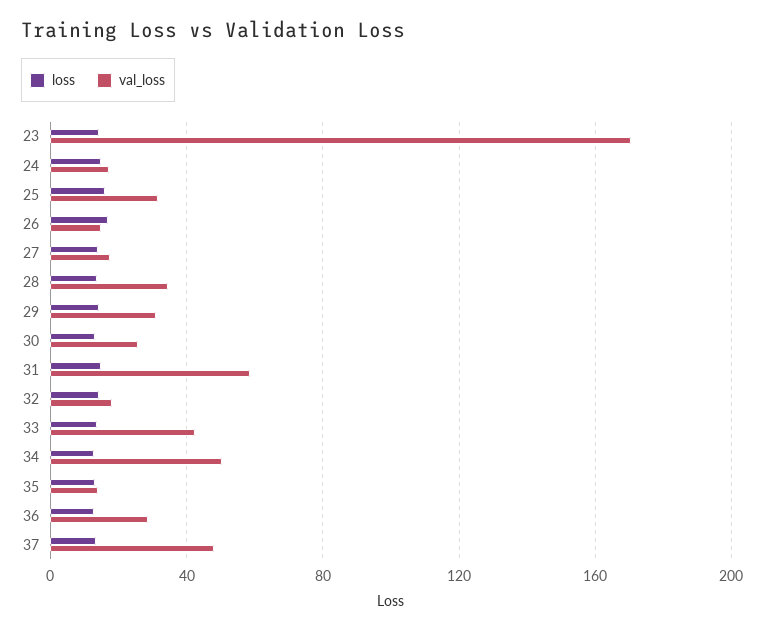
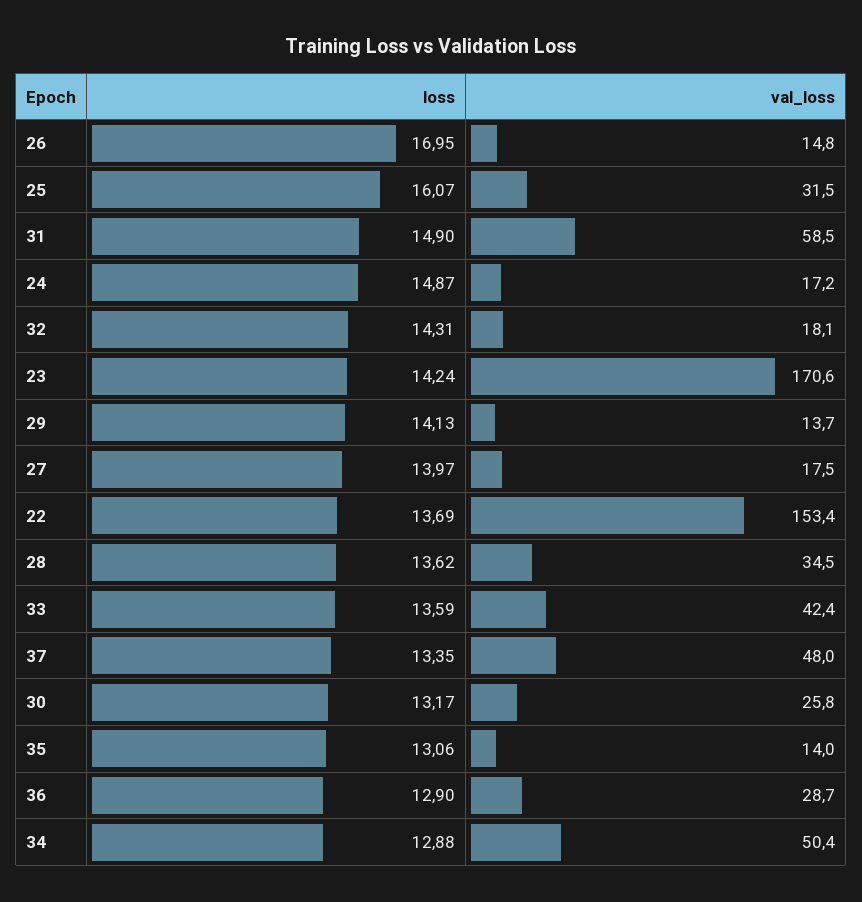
val_loss, 29: 30 -> 13.7
loss, 22: none -> 13.69
val_loss, 22: none -> 153.4

